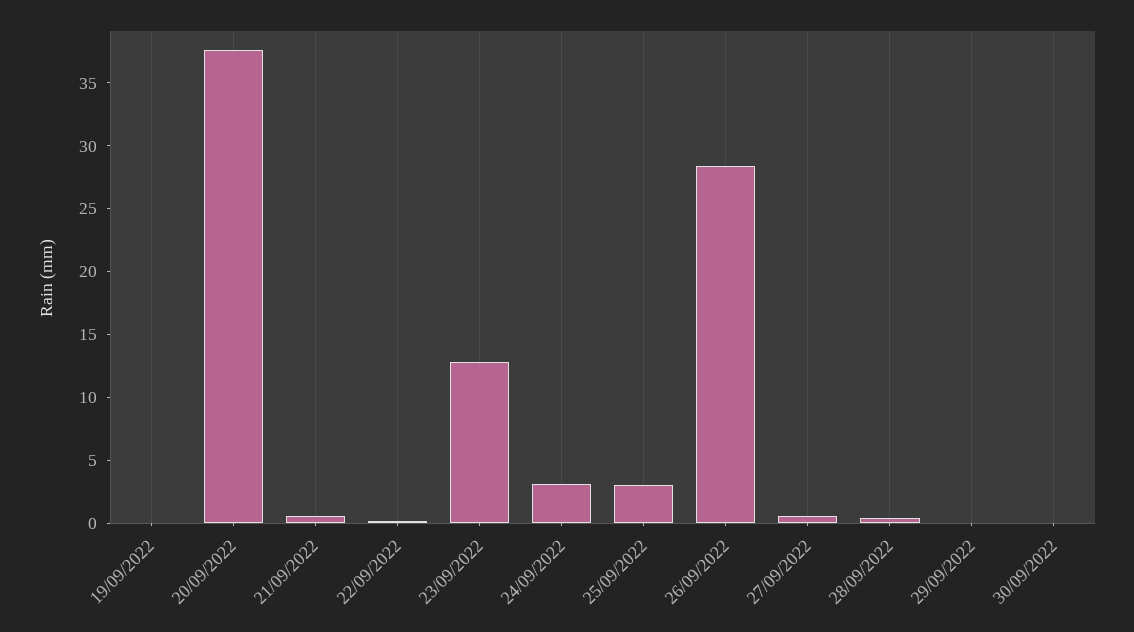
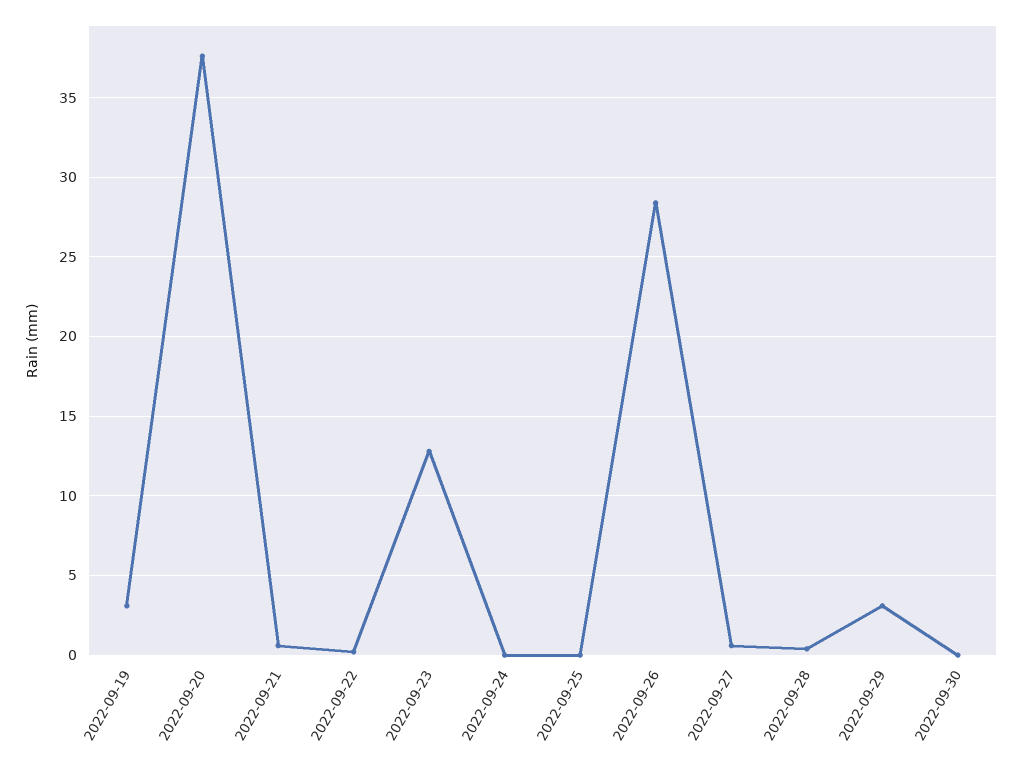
19/09/2022: 0 -> 3
24/09/2022: 3 -> 0
25/09/2022: 3 -> 0
29/09/2022: 0 -> 3

